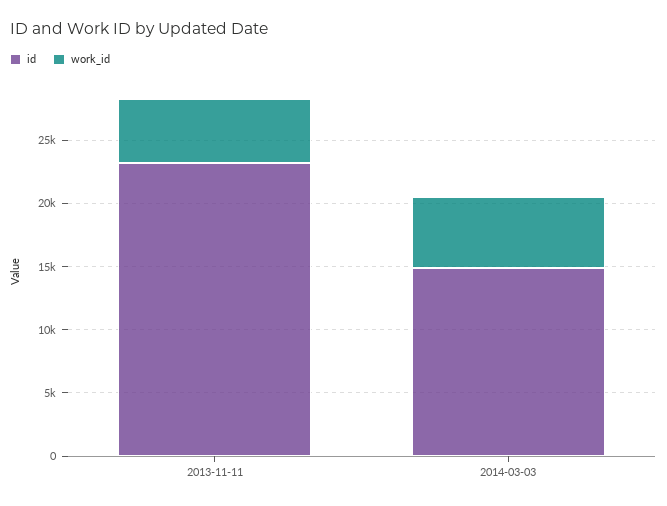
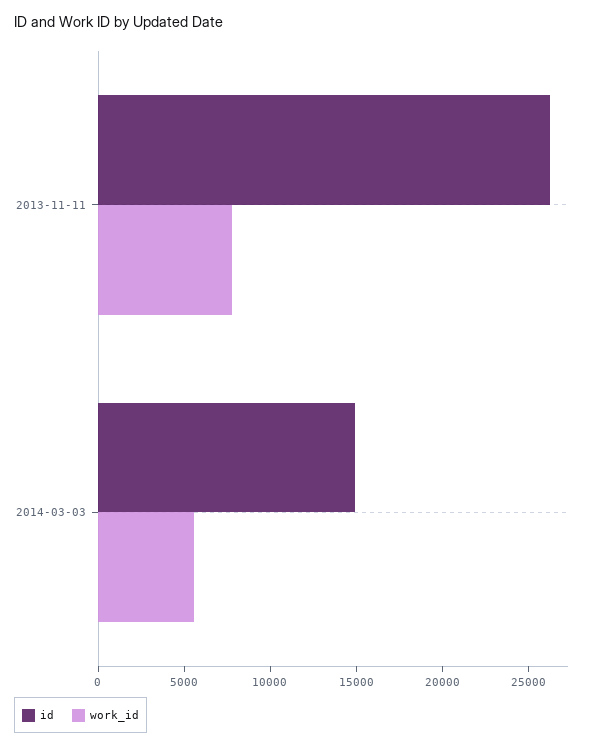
id, 2013-11-11: 23000 -> 26000
work_id, 2013-11-11: 5000 -> 8000

